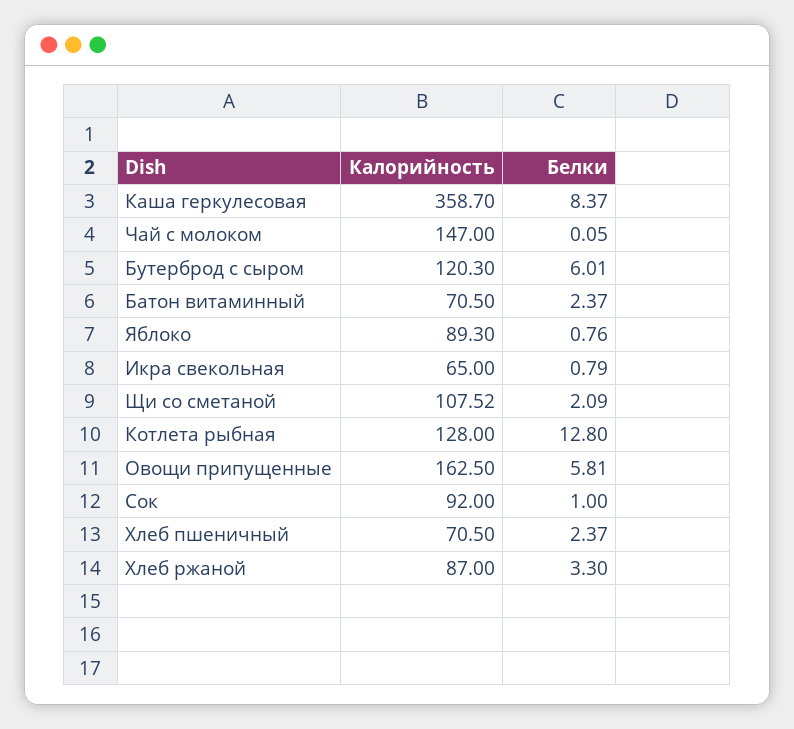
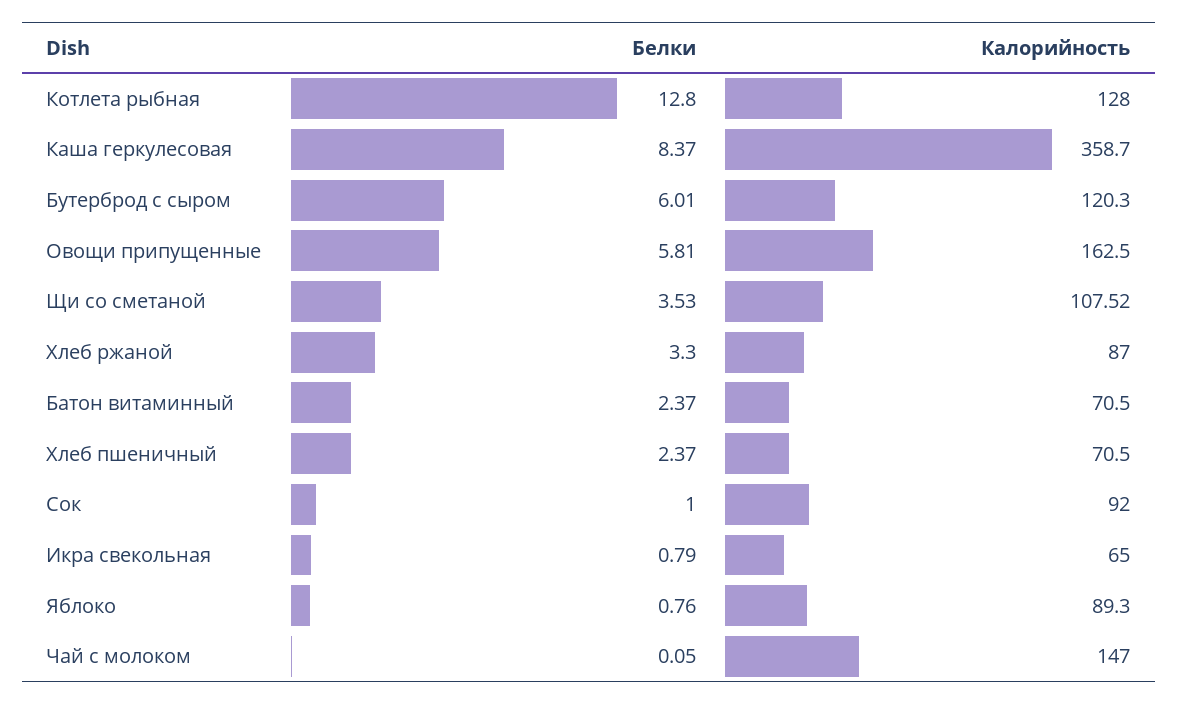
Белки, Щи со сметаной: 2.09 -> 3.53

